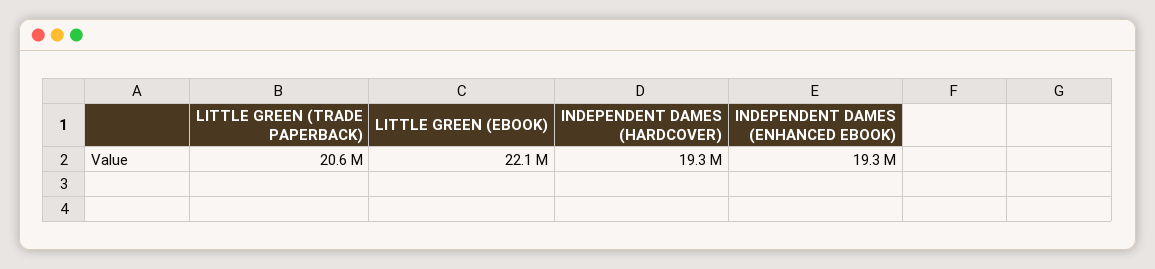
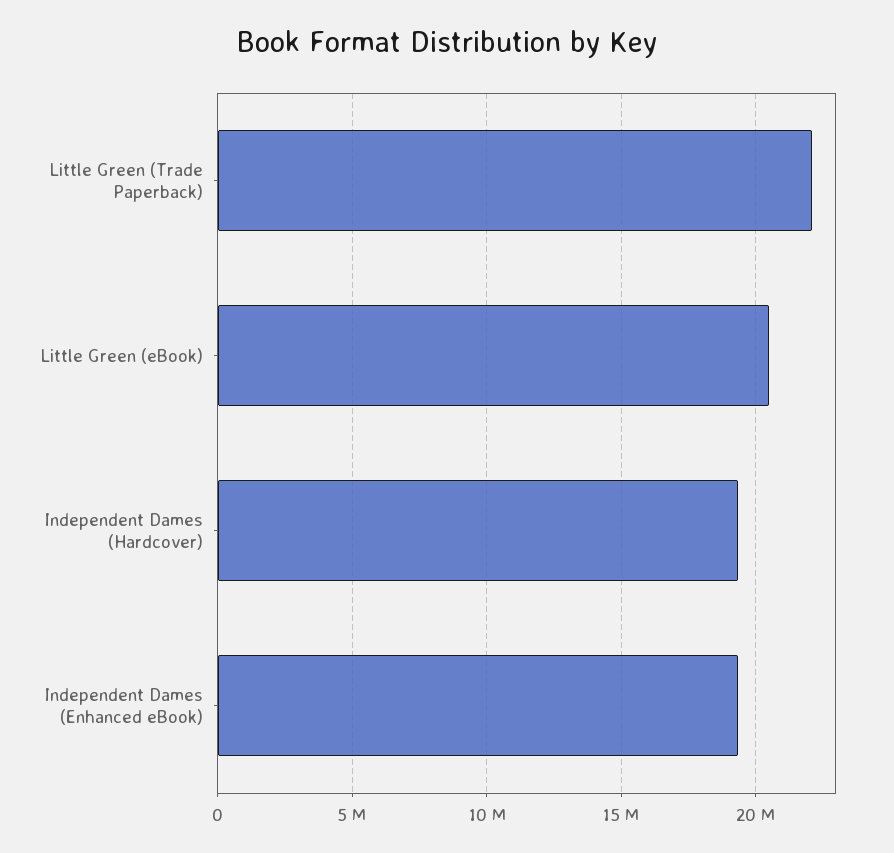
LITTLE GREEN (TRADE PAPERBACK): 20600000 -> 22000000
LITTLE GREEN (EBOOK): 22100000 -> 20500000

